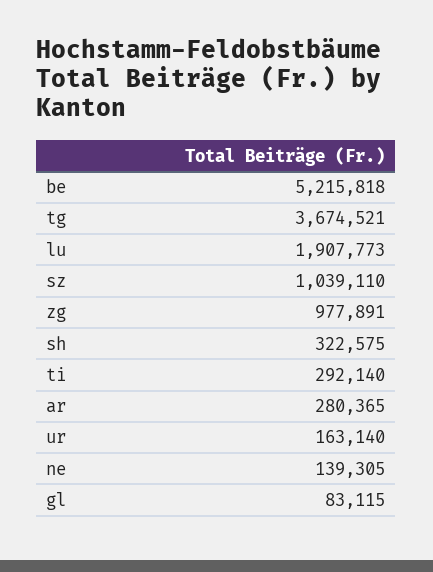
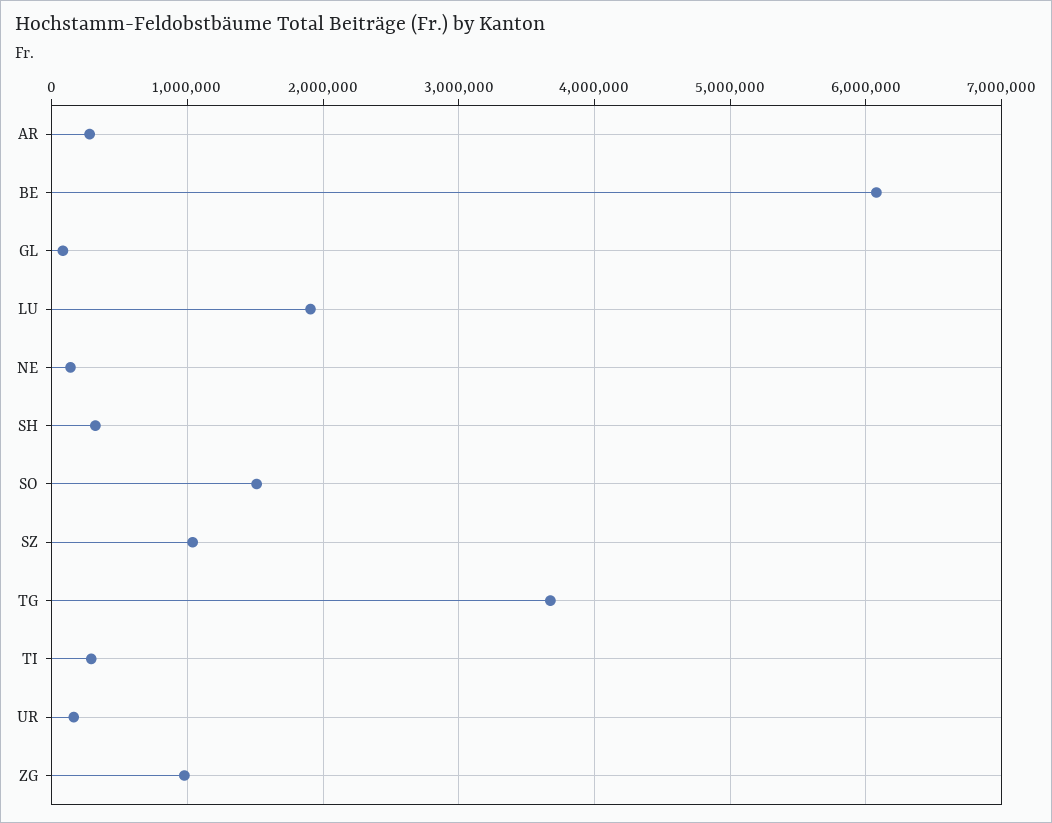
be: 5215818 -> 6100000
SO: none -> 1500000

